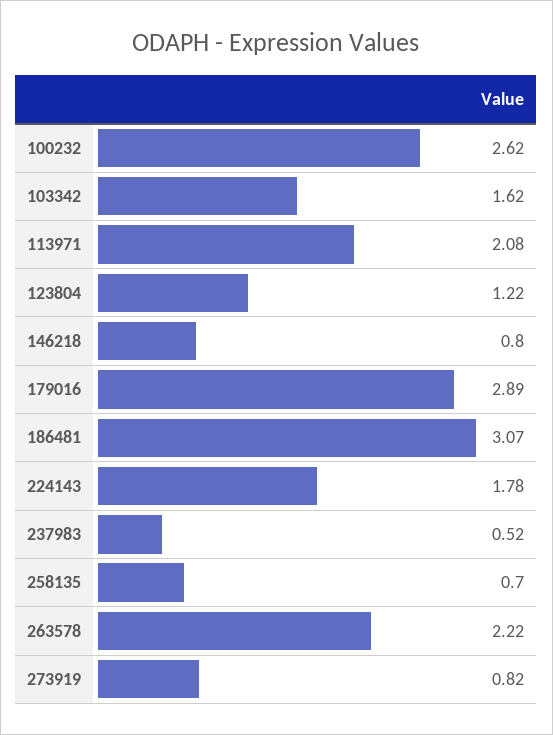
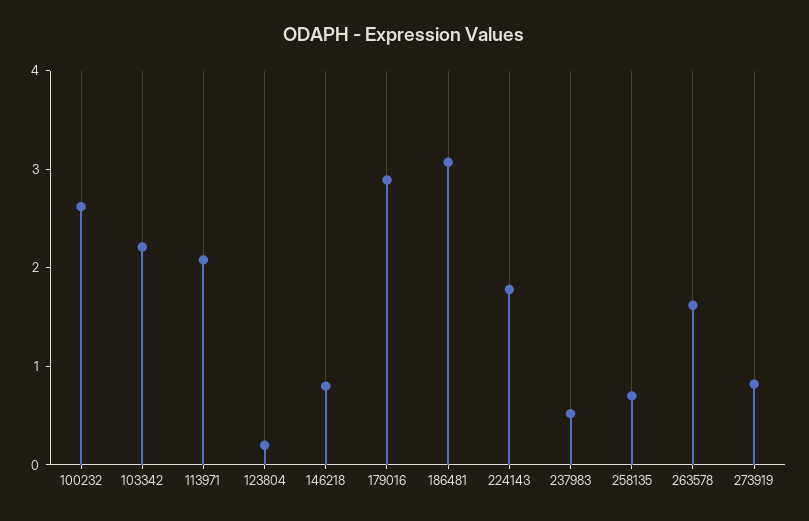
103342: 1.62 -> 2.2
123804: 1.22 -> 0.2
263578: 2.22 -> 1.6

